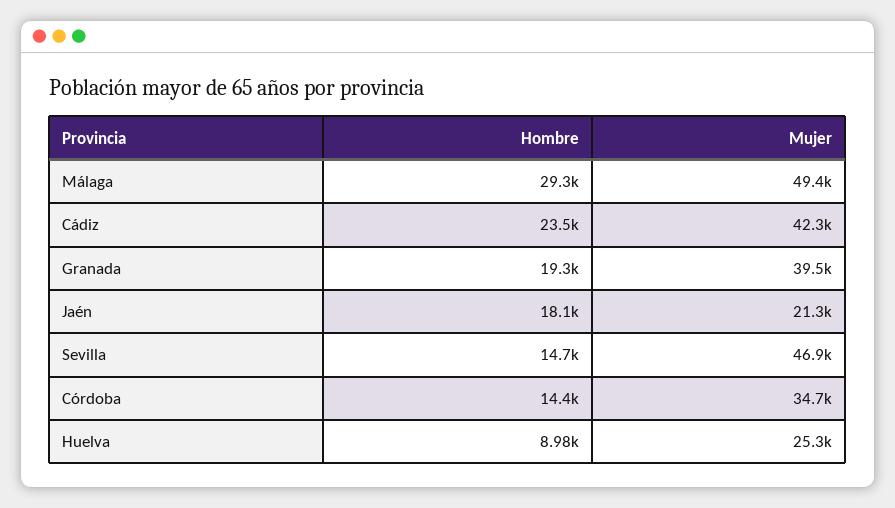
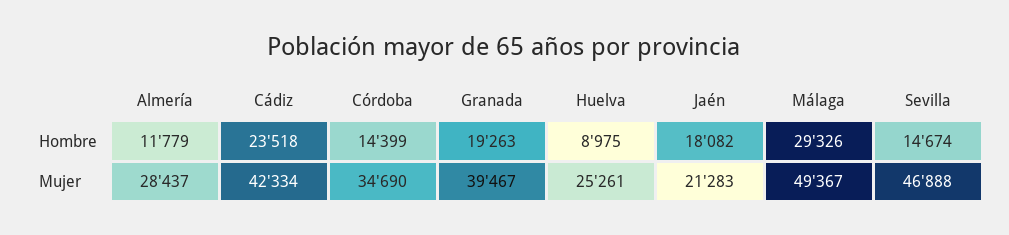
Hombre, Almería: none -> 11779
Mujer, Almería: none -> 28437

